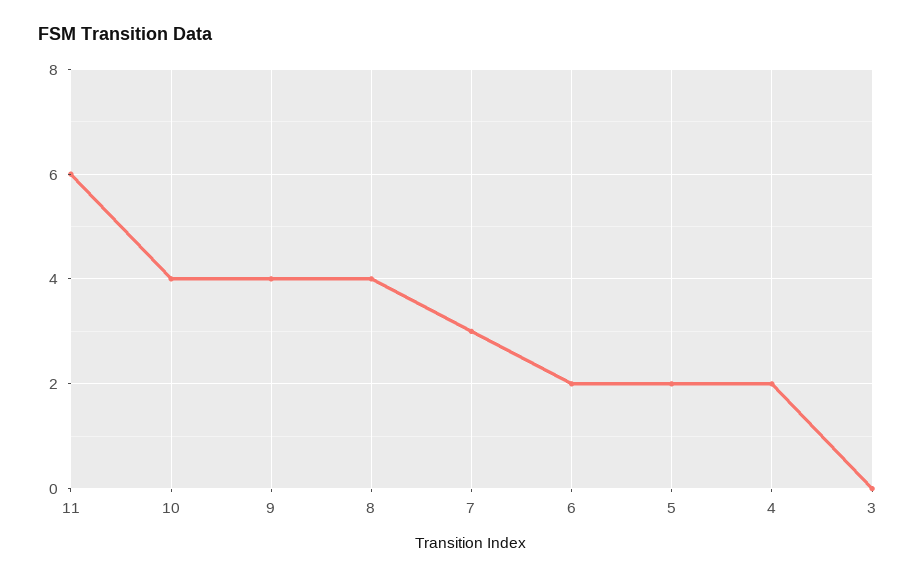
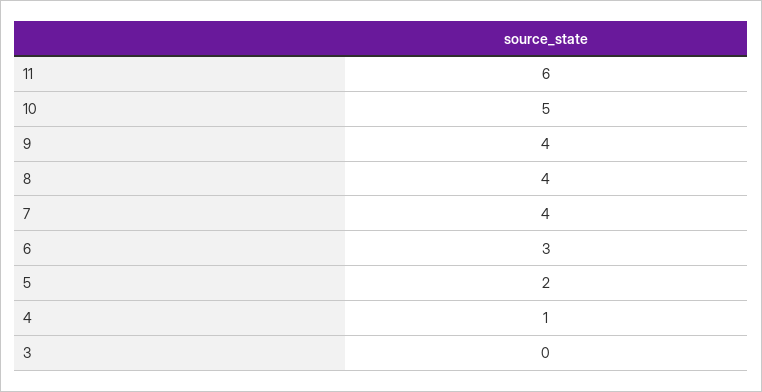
10: 4 -> 5
7: 3 -> 4
6: 2 -> 3
4: 2 -> 1

